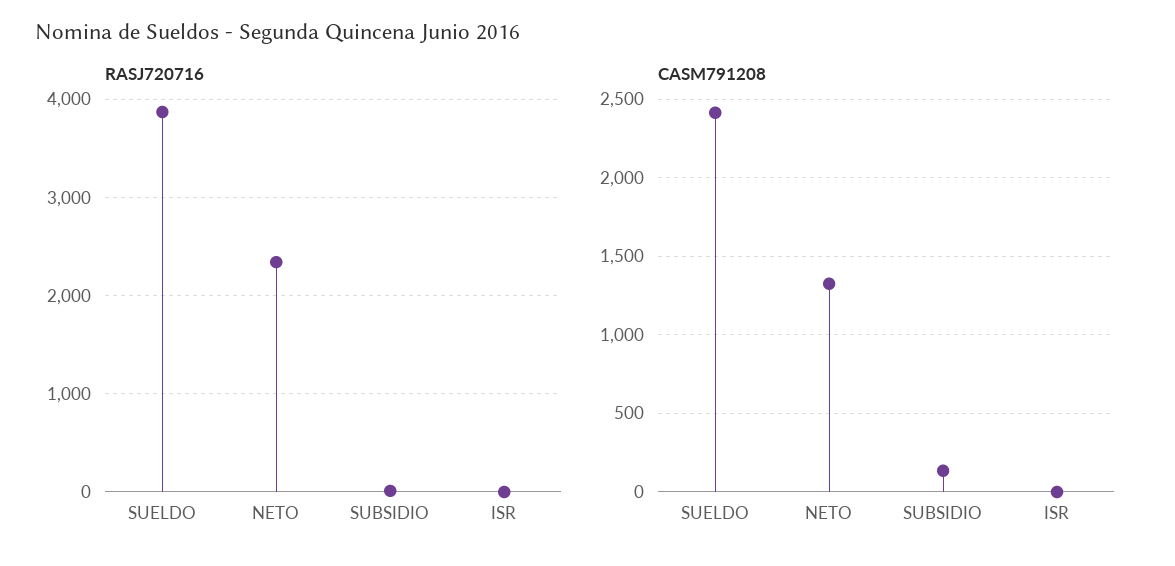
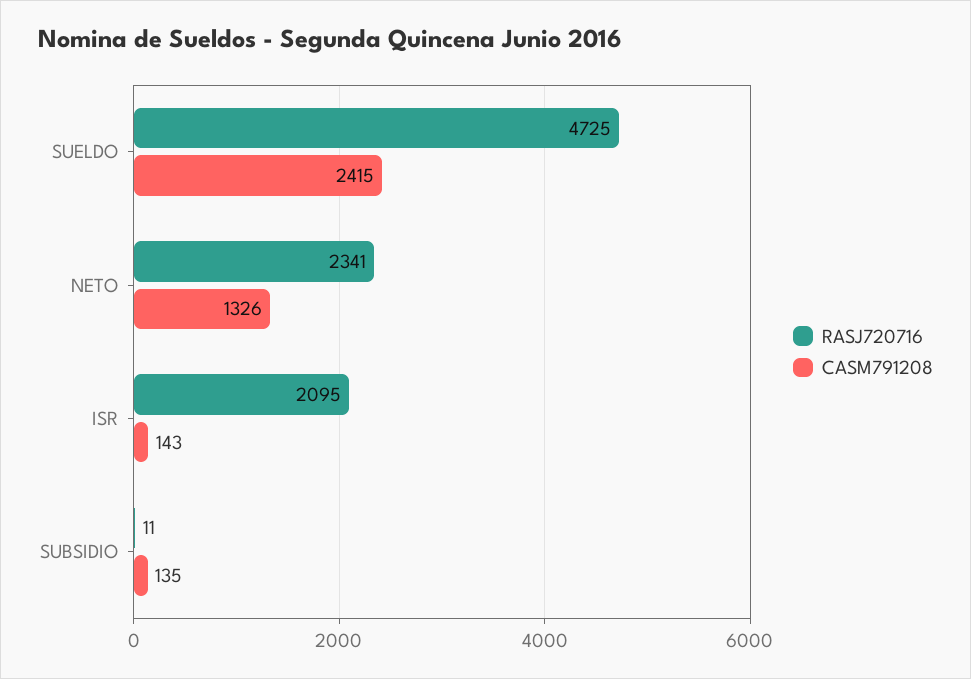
RASJ720716, SUELDO: 3900 -> 4725
RASJ720716, ISR: 0 -> 2095
CASM791208, ISR: 0 -> 143

